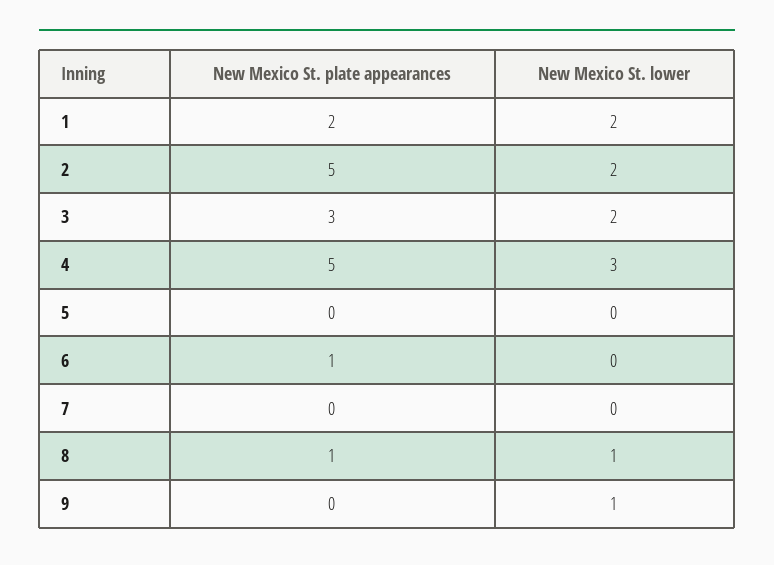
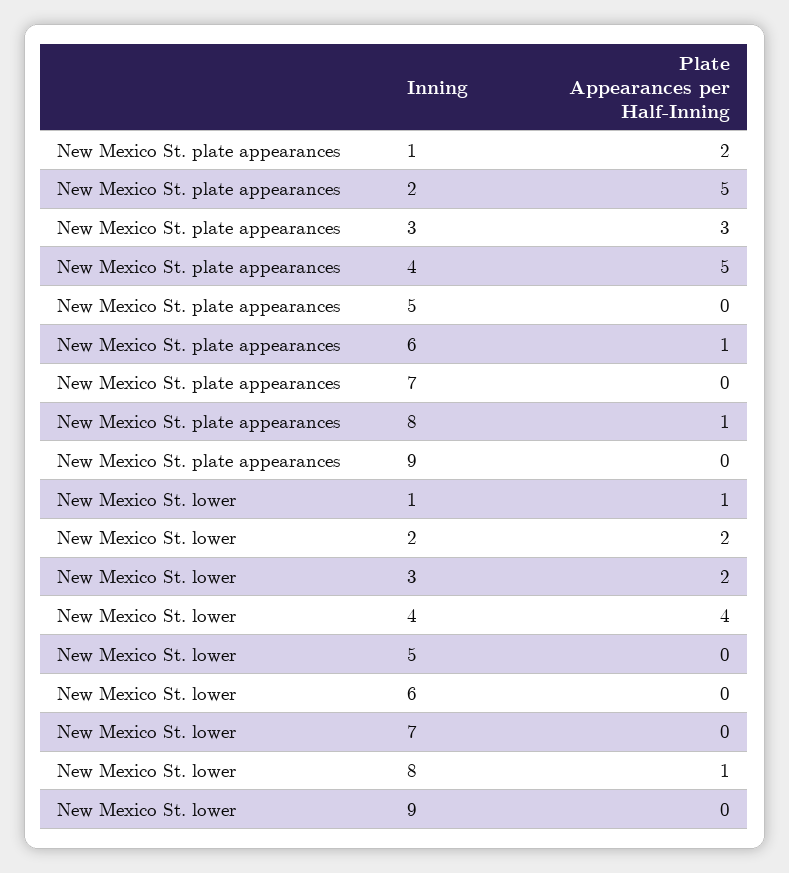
New Mexico St. lower, 1: 2 -> 1
New Mexico St. lower, 4: 3 -> 4
New Mexico St. lower, 9: 1 -> 0

